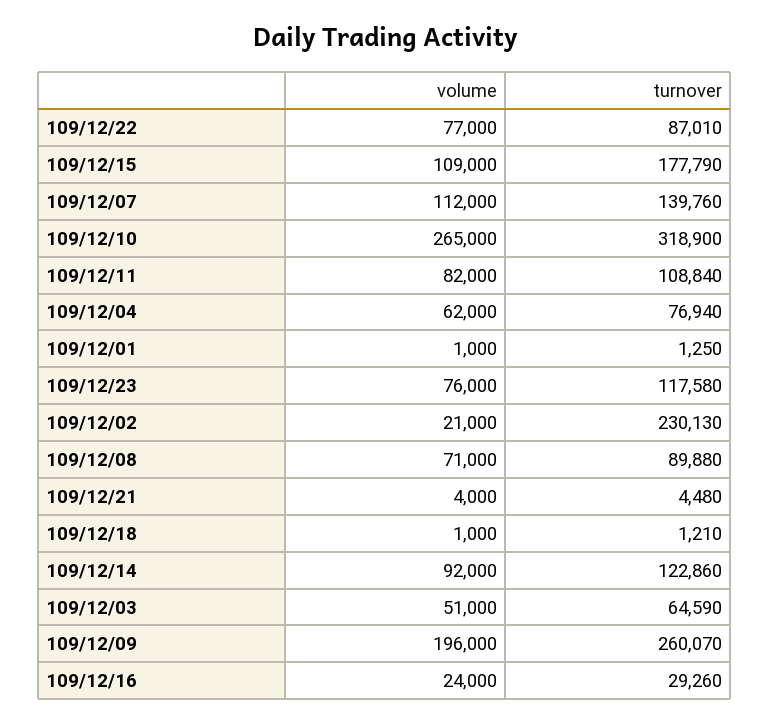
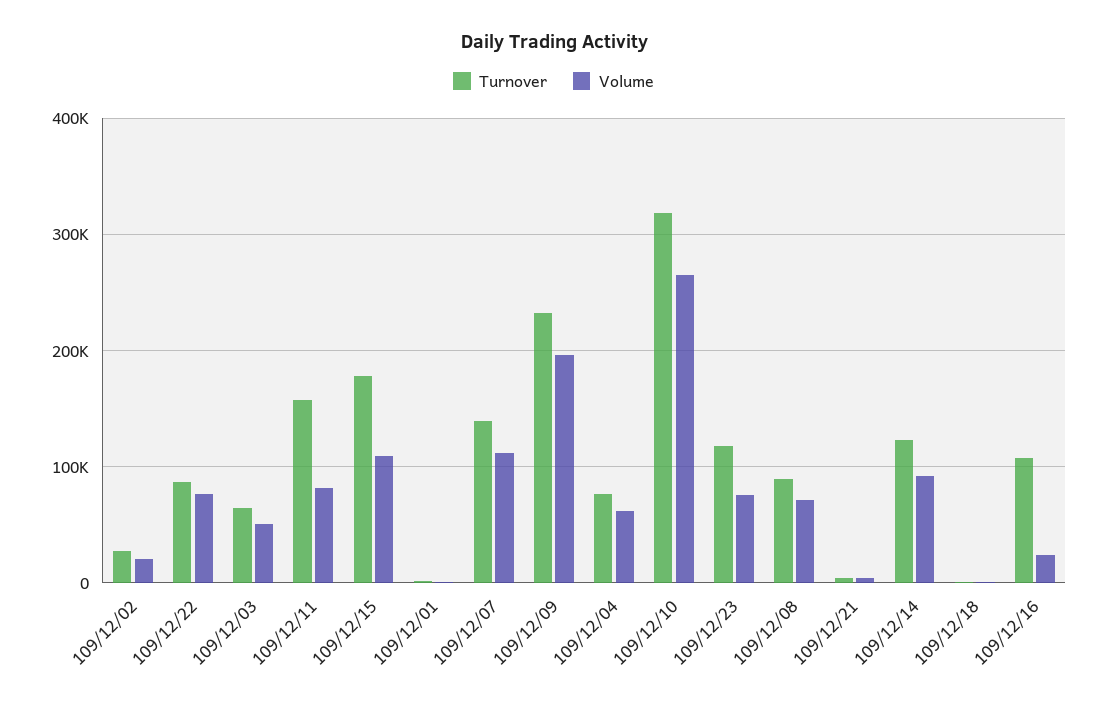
turnover, 109/12/11: 108840 -> 160000
turnover, 109/12/02: 230130 -> 30000
turnover, 109/12/09: 260070 -> 230000
turnover, 109/12/16: 29260 -> 110000

